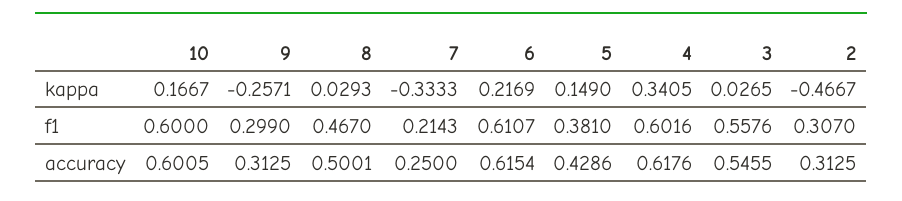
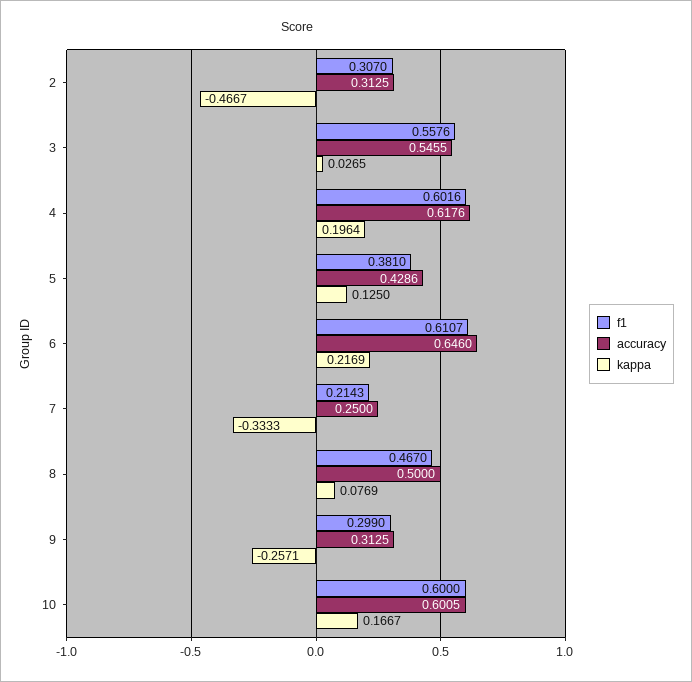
kappa, 8: 0.0293 -> 0.0769
kappa, 5: 0.149 -> 0.125
kappa, 4: 0.3405 -> 0.1964
accuracy, 8: 0.5001 -> 0.5
accuracy, 6: 0.6154 -> 0.646

